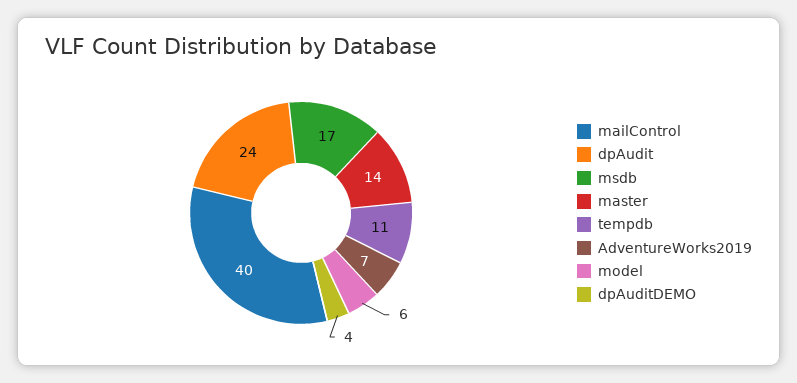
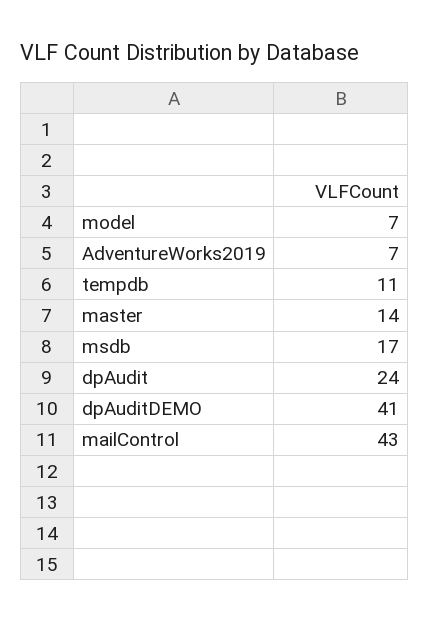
mailControl: 40 -> 43
model: 6 -> 7
dpAuditDEMO: 4 -> 41

